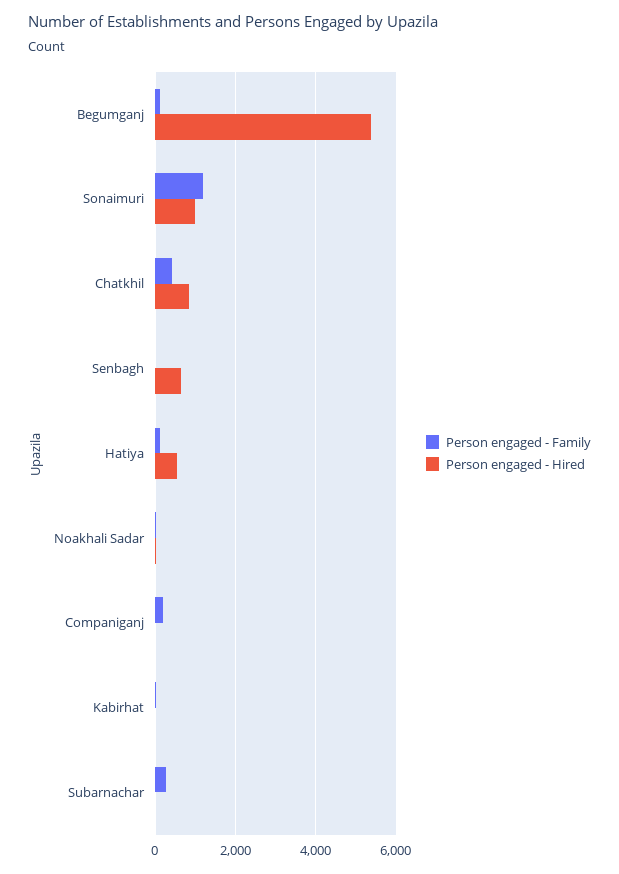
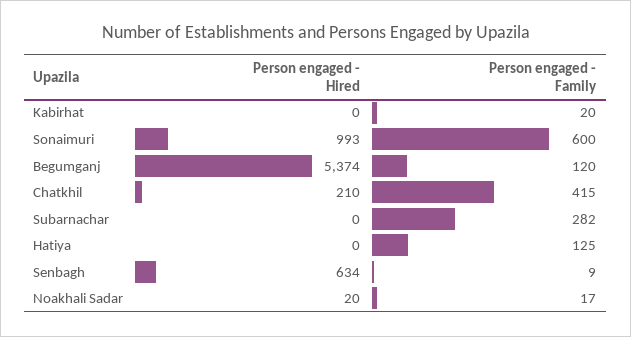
Person engaged - Family, Sonaimuri: 1200 -> 600
Person engaged - Hired, Chatkhil: 800 -> 210
Person engaged - Hired, Hatiya: 600 -> 0
Person engaged - Family, Companiganj: 200 -> none
Person engaged - Hired, Companiganj: 0 -> none

